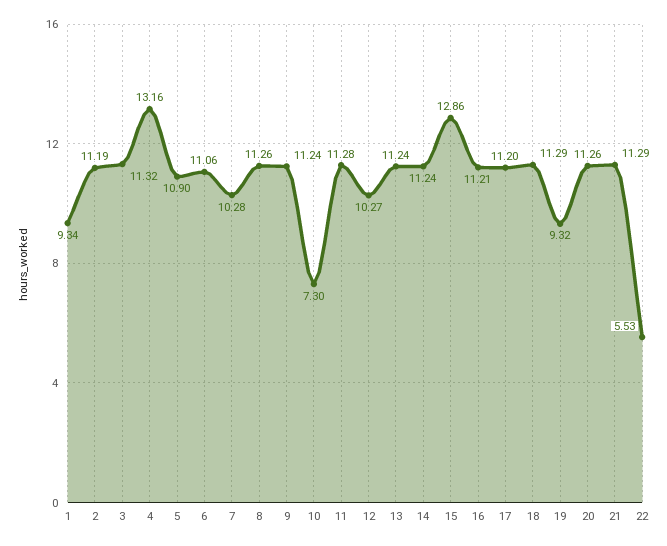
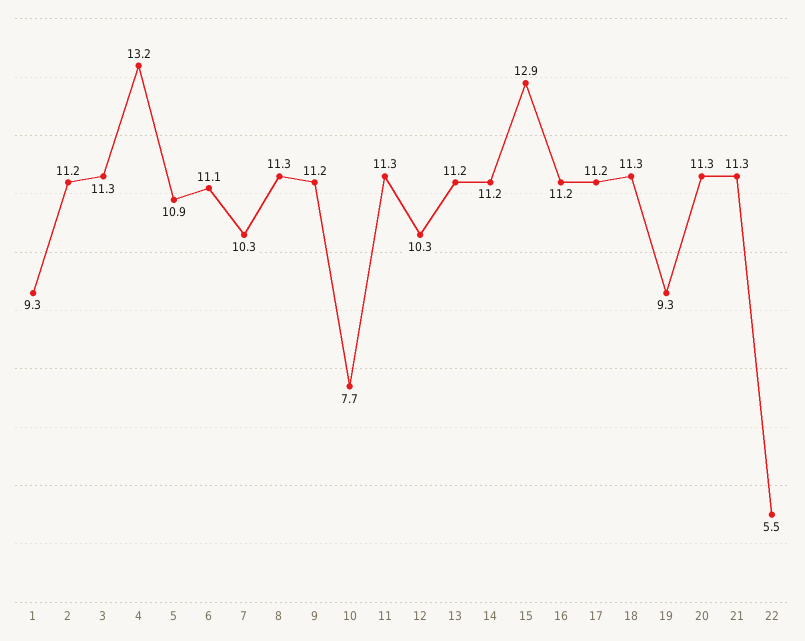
10: 7.3 -> 7.7

